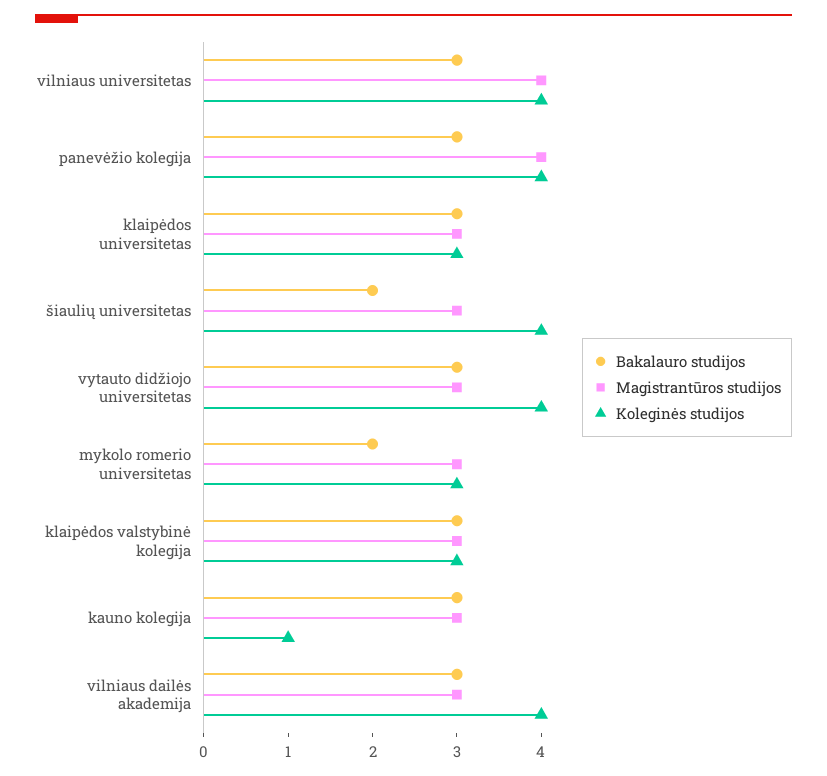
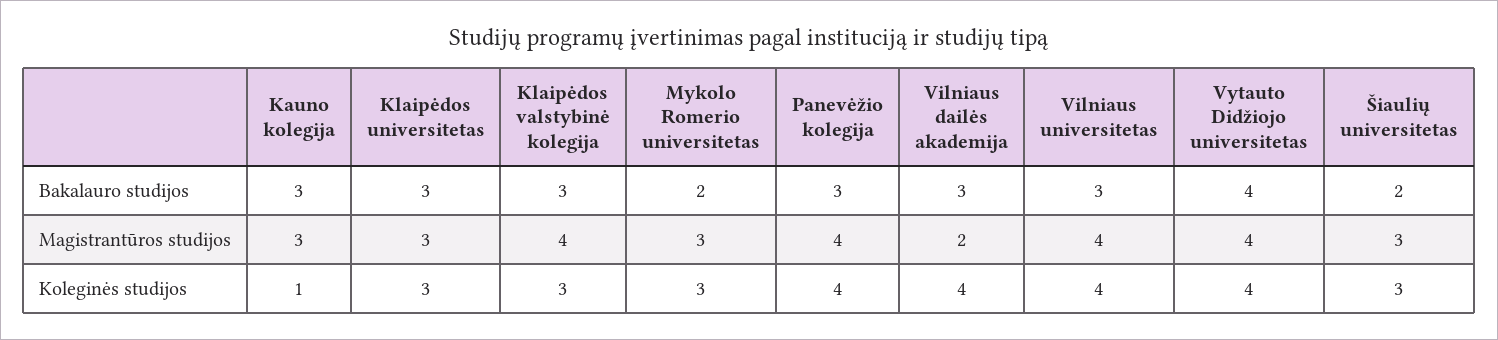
Koleginės studijos, šiaulių universitetas: 4 -> 3
Bakalauro studijos, vytauto didžiojo universitetas: 3 -> 4
Magistrantūros studijos, vytauto didžiojo universitetas: 3 -> 4
Magistrantūros studijos, klaipėdos valstybinė kolegija: 3 -> 4
Magistrantūros studijos, vilniaus dailės akademija: 3 -> 2

